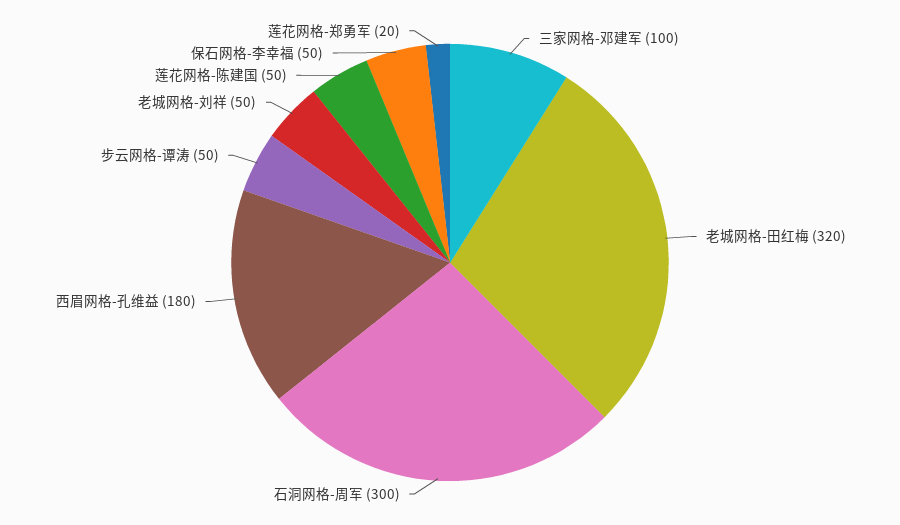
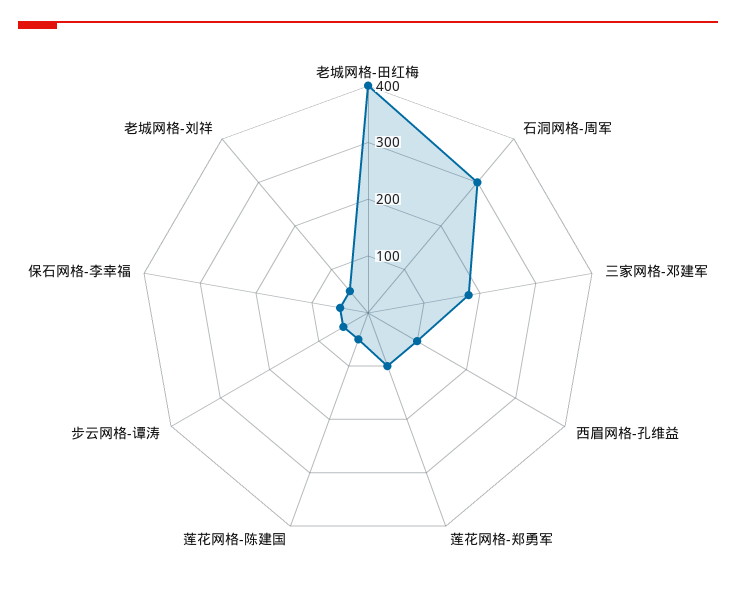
三家网格-邓建军: 100 -> 180
老城网格-田红梅: 320 -> 400
西眉网格-孔维益: 180 -> 100
莲花网格-郑勇军: 20 -> 100

